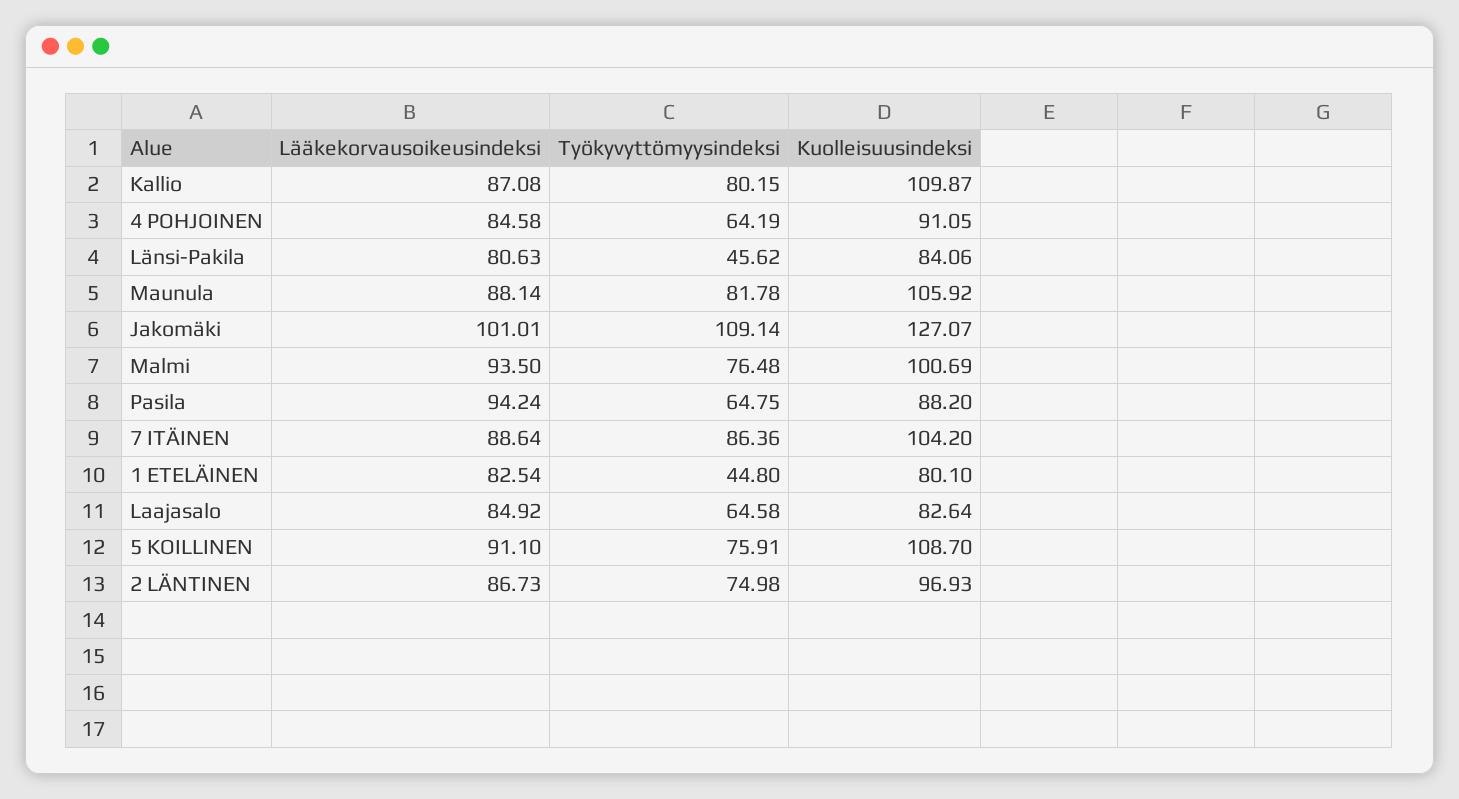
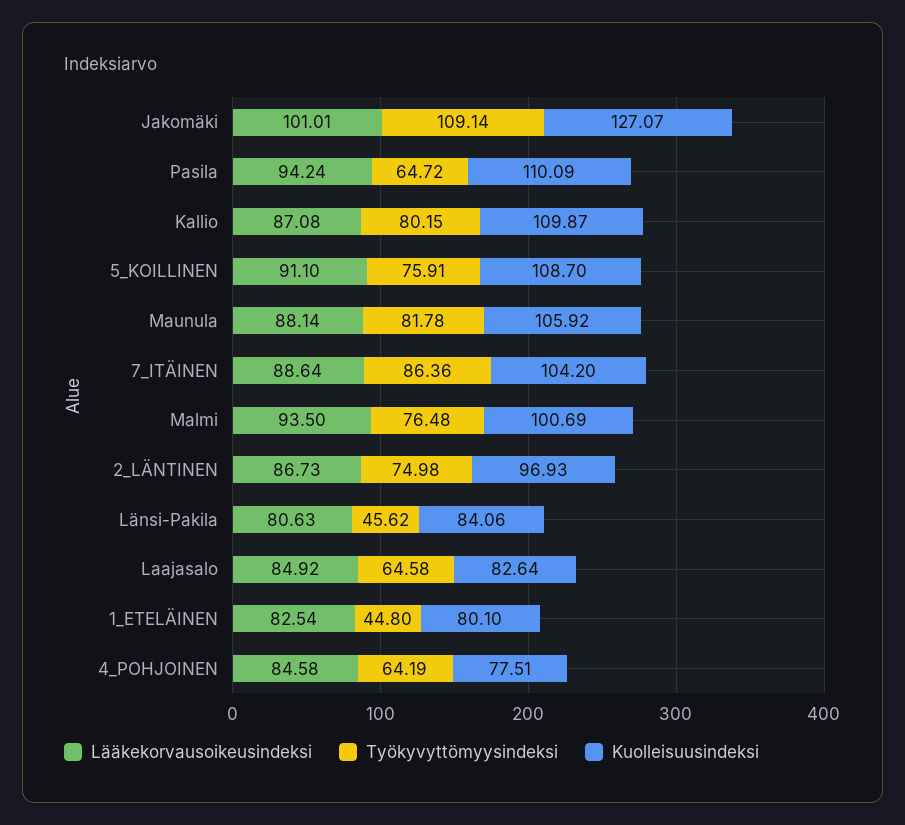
Kuolleisuusindeksi, 4 POHJOINEN: 91.05 -> 77.51
Työkyvyttömyysindeksi, Pasila: 64.75 -> 64.72
Kuolleisuusindeksi, Pasila: 88.2 -> 110.09

